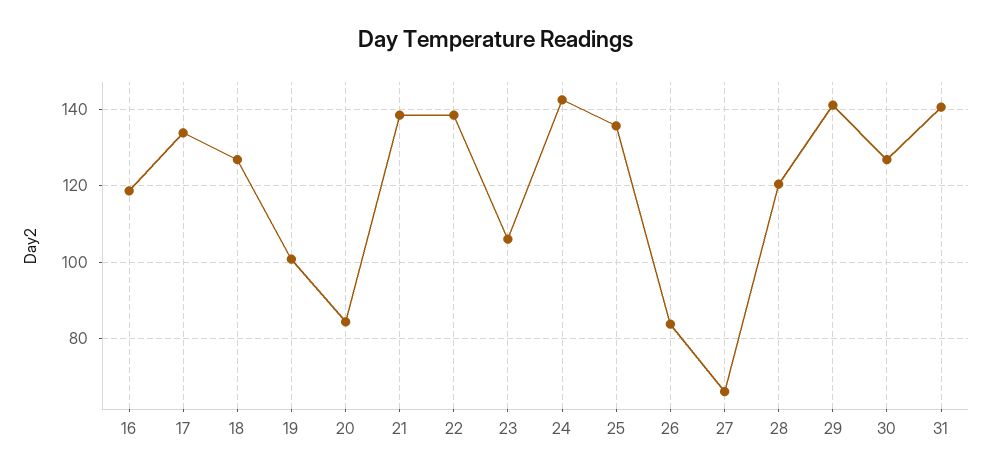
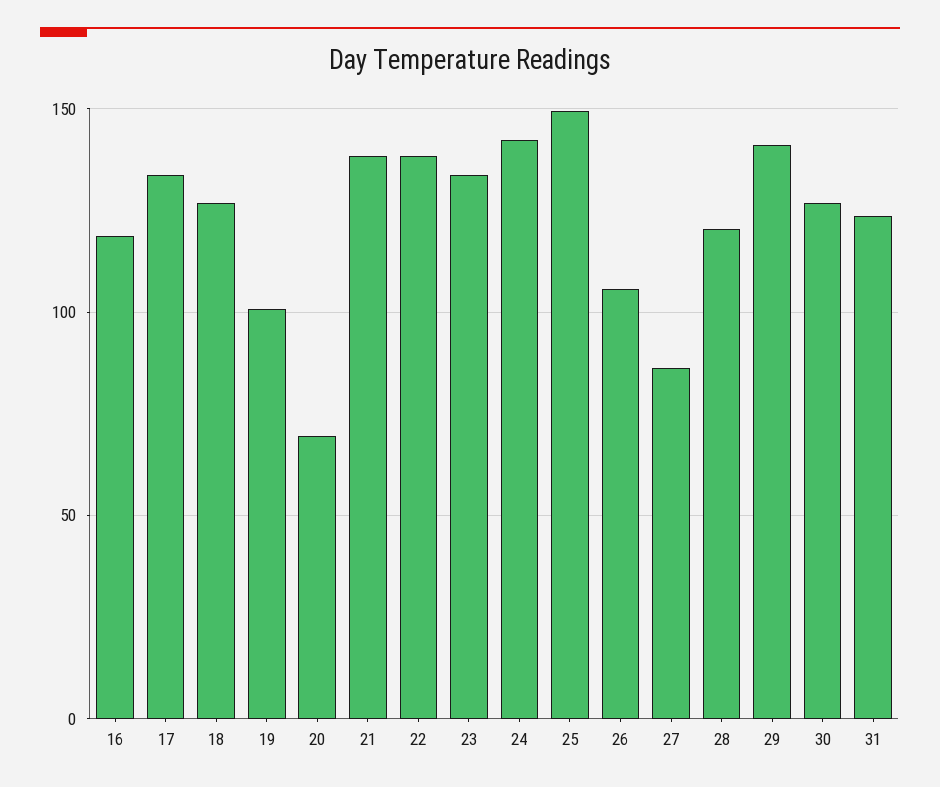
20: 84 -> 70
23: 106 -> 135
25: 136 -> 150
26: 84 -> 105
27: 66 -> 85
31: 140 -> 125

